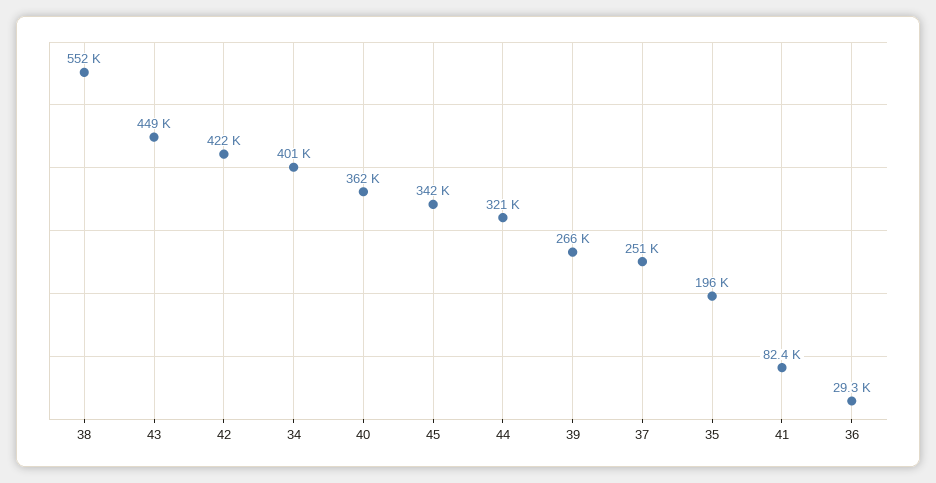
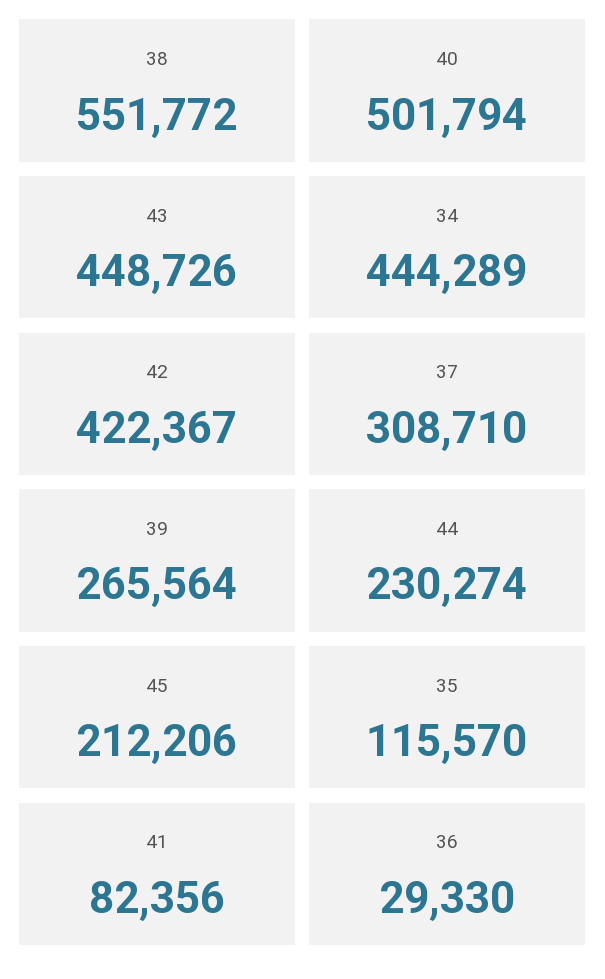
34: 401000 -> 444289
40: 362000 -> 501794
45: 342000 -> 212206
44: 321000 -> 230274
37: 251000 -> 308710
35: 196000 -> 115570

